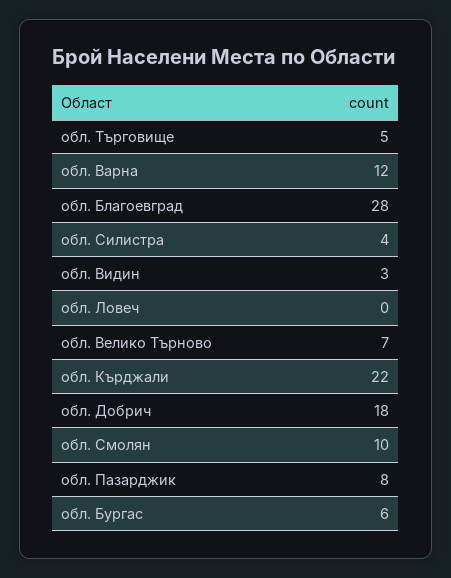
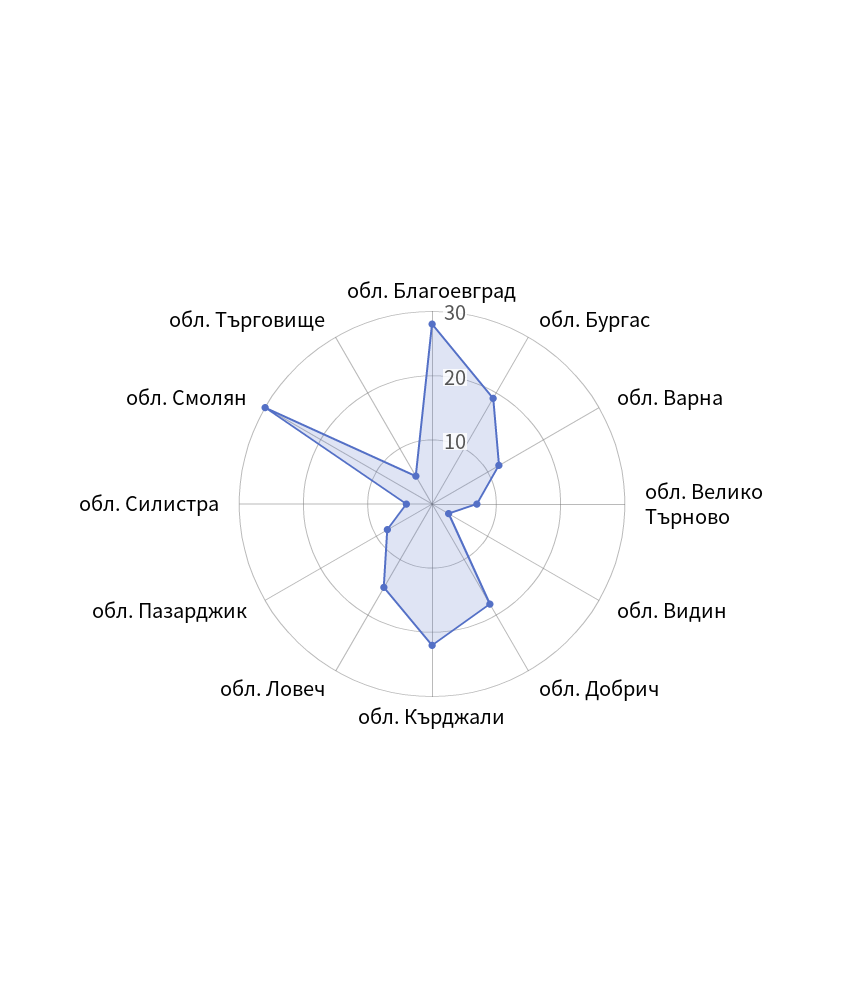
обл. Ловеч: 0 -> 15
обл. Смолян: 10 -> 30
обл. Бургас: 6 -> 20

